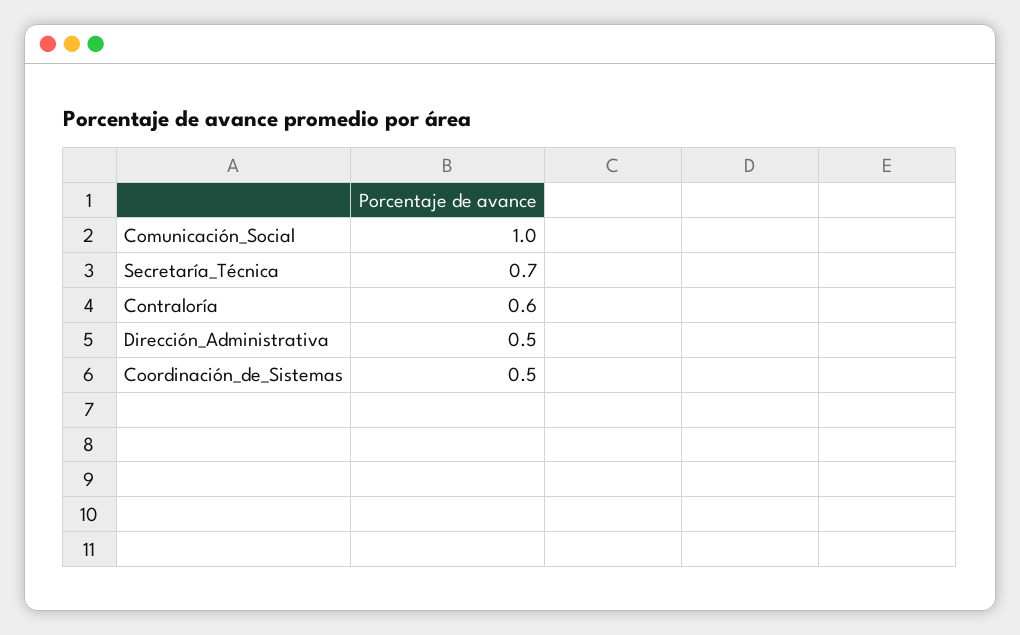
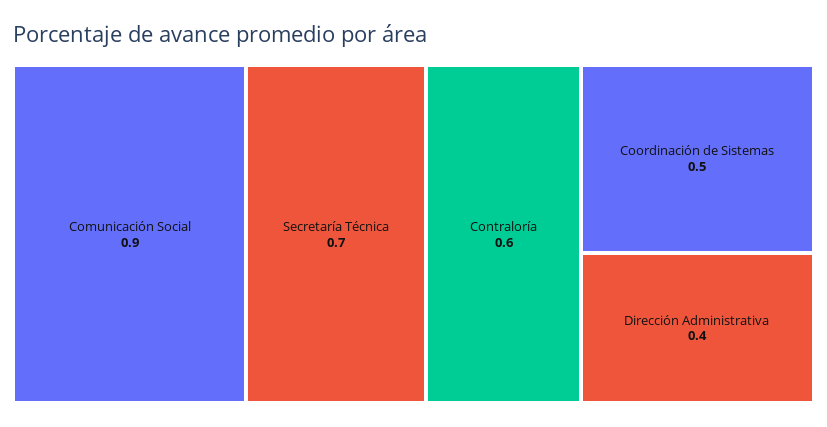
Comunicación_Social: 1 -> 0.9
Dirección_Administrativa: 0.5 -> 0.4

